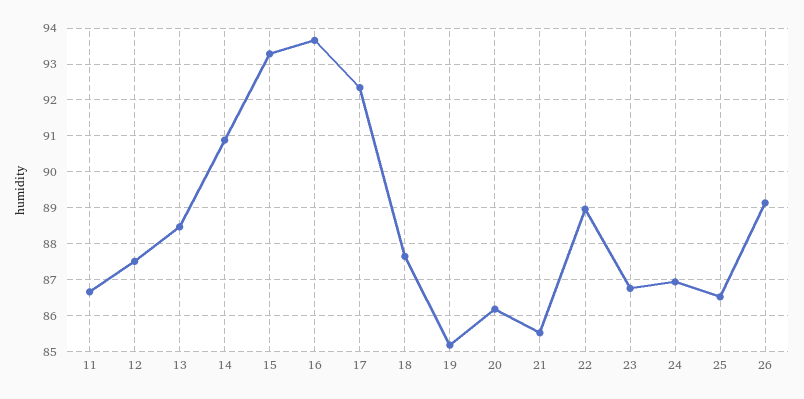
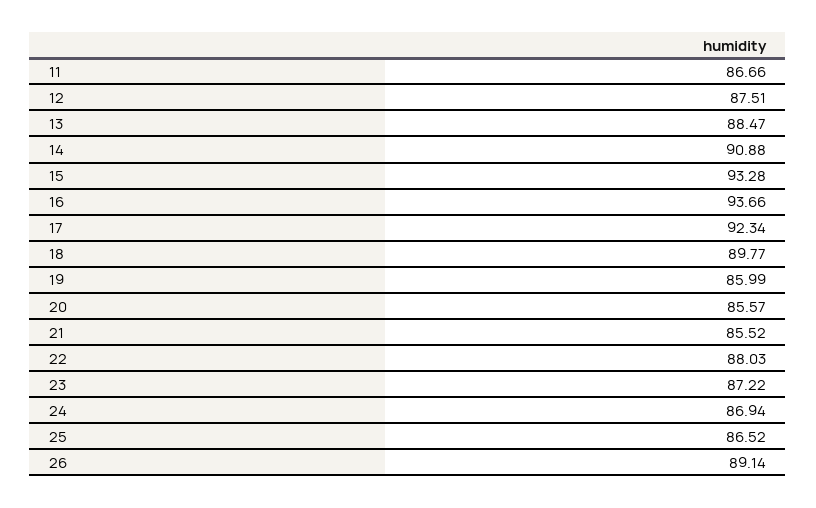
18: 87.6 -> 89.77
19: 85.2 -> 85.99
20: 86.2 -> 85.57
22: 89 -> 88.03
23: 86.8 -> 87.22

